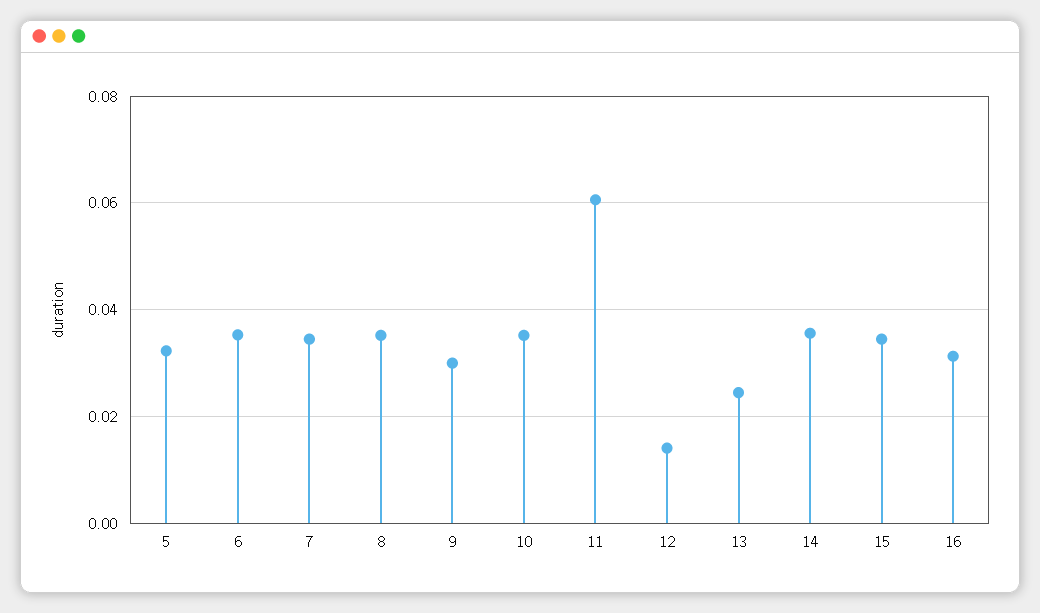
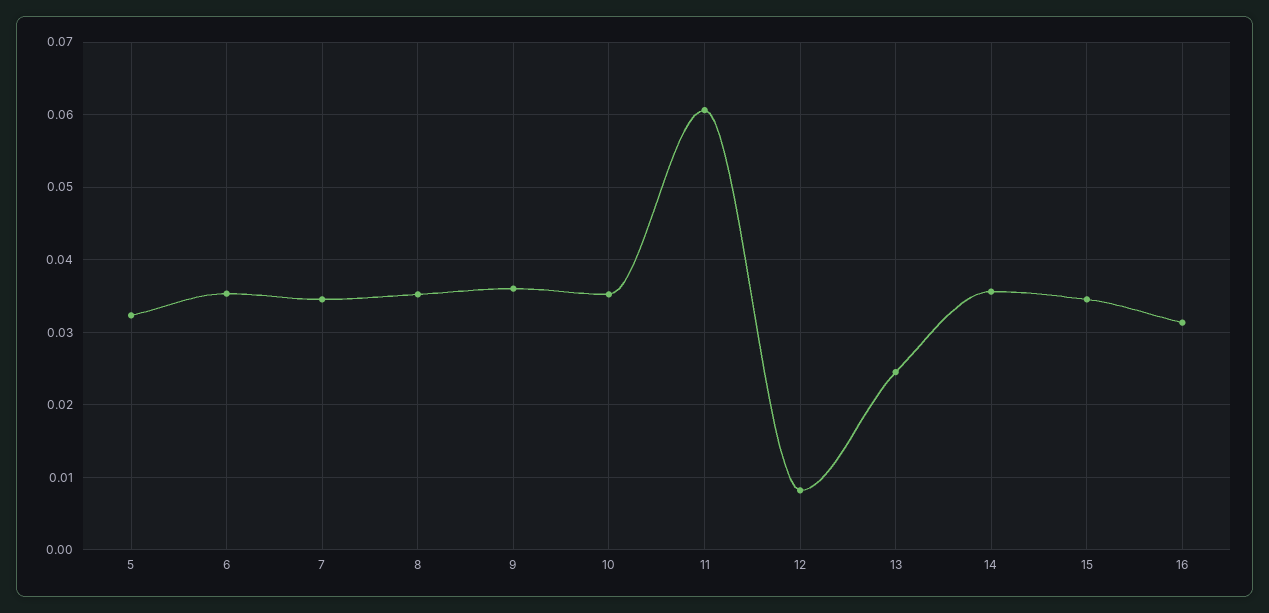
9: 0.03 -> 0.036
12: 0.014 -> 0.008

